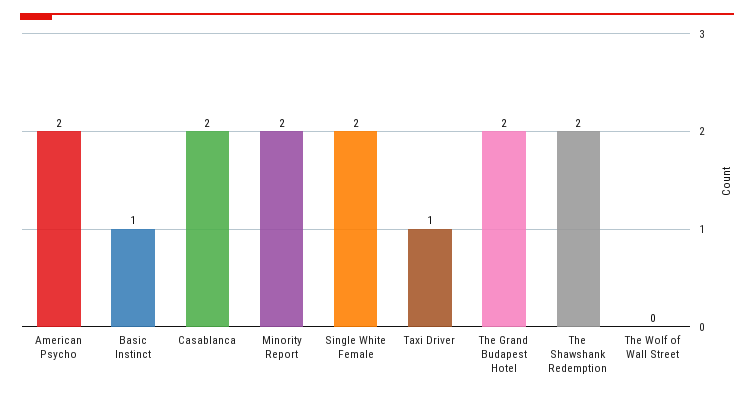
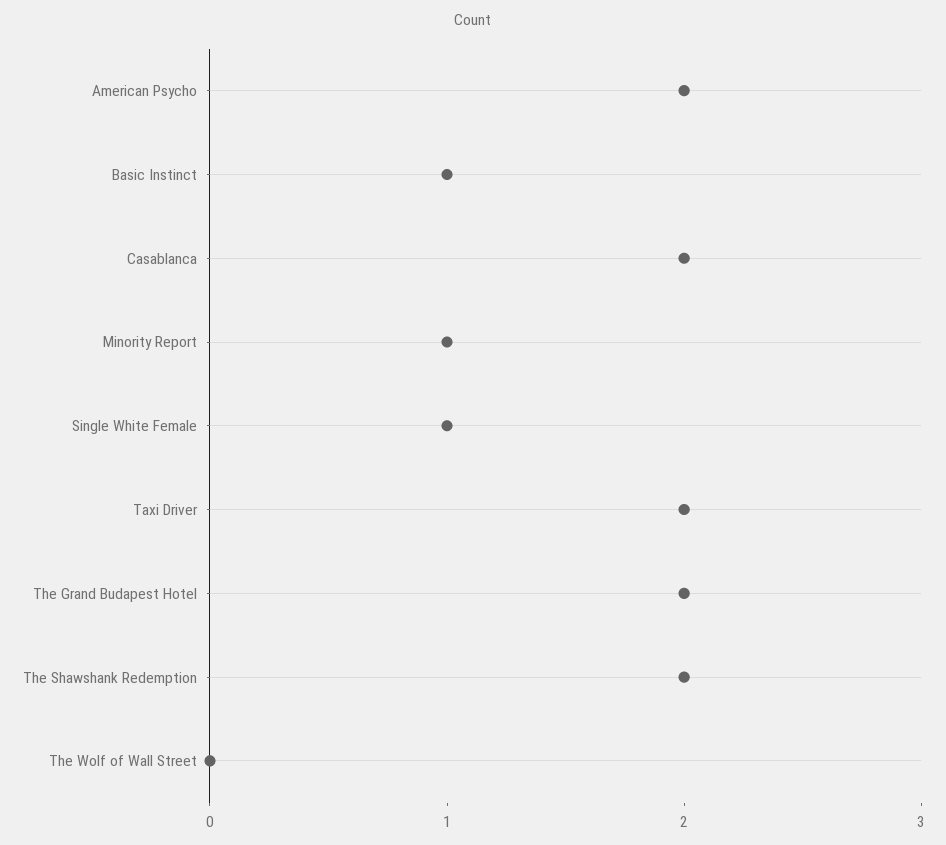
Minority Report: 2 -> 1
Single White Female: 2 -> 1
Taxi Driver: 1 -> 2

